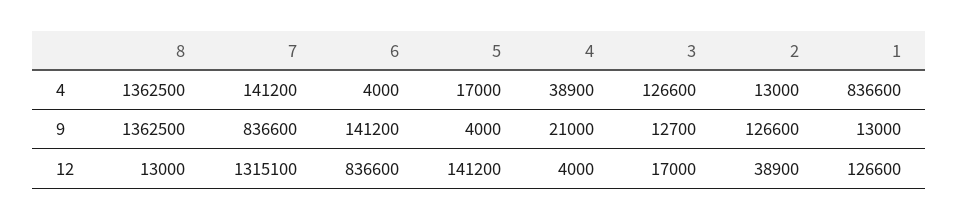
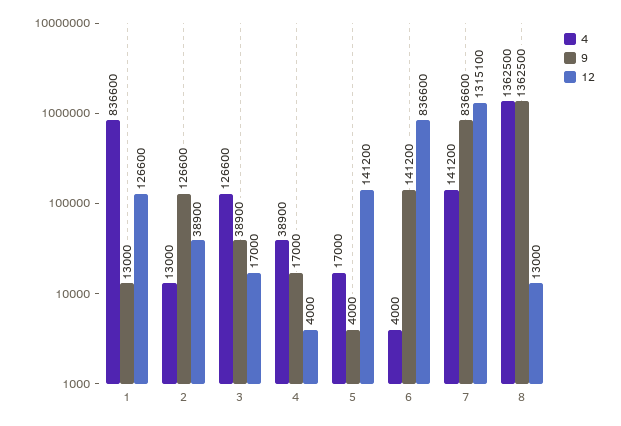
9, 4: 21000 -> 17000
9, 3: 12700 -> 38900

